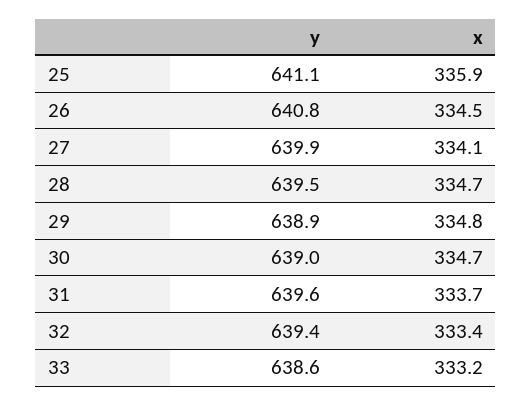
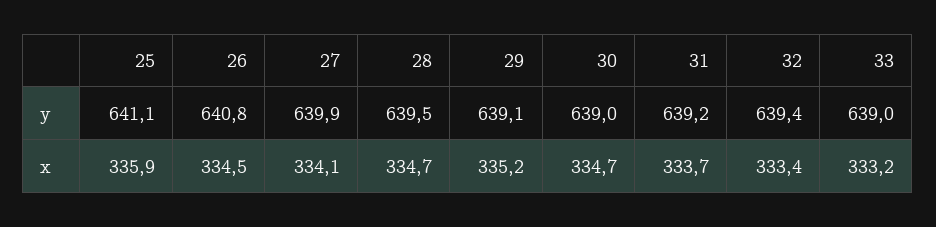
y, 29: 638.9 -> 639.1
x, 29: 334.8 -> 335.2
y, 31: 639.6 -> 639.2
y, 33: 638.6 -> 639

